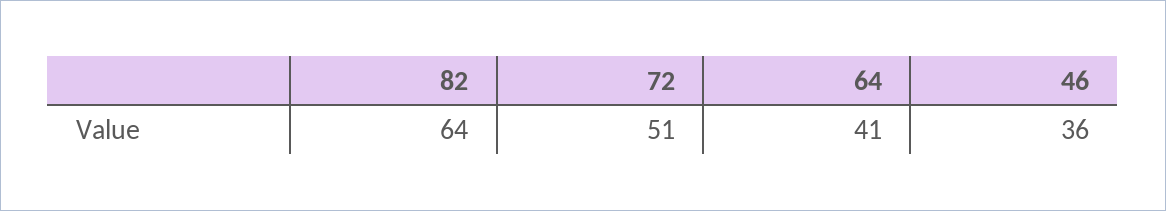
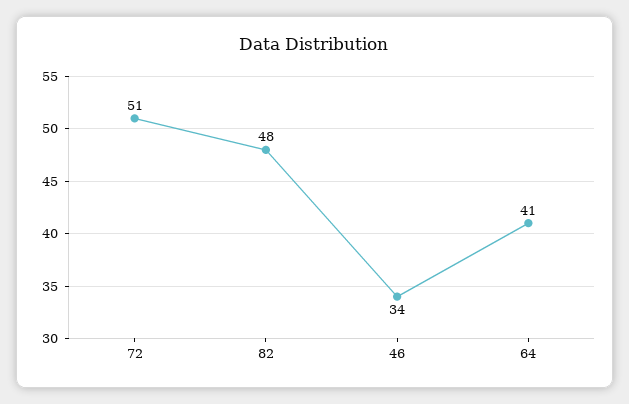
82: 64 -> 48
46: 36 -> 34

